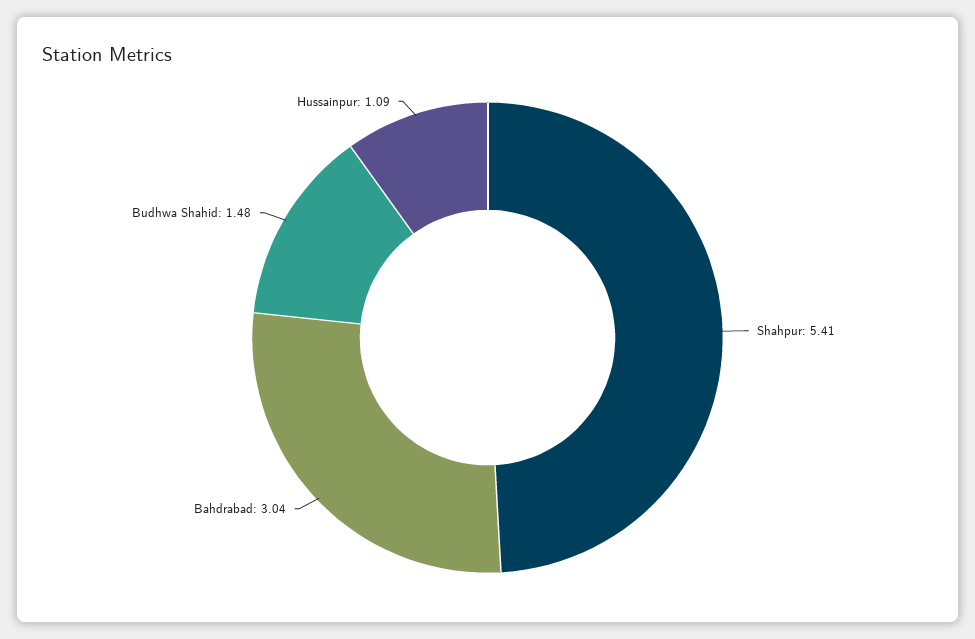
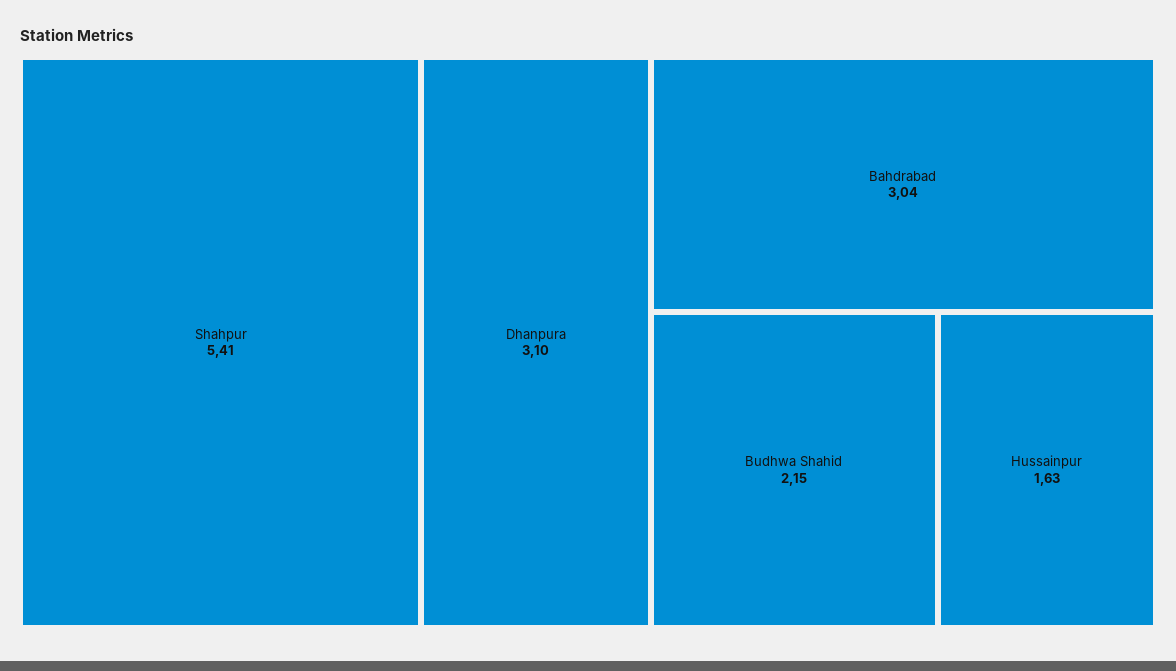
Budhwa Shahid: 1.48 -> 2.15
Hussainpur: 1.09 -> 1.63
Dhanpura: none -> 3.1

